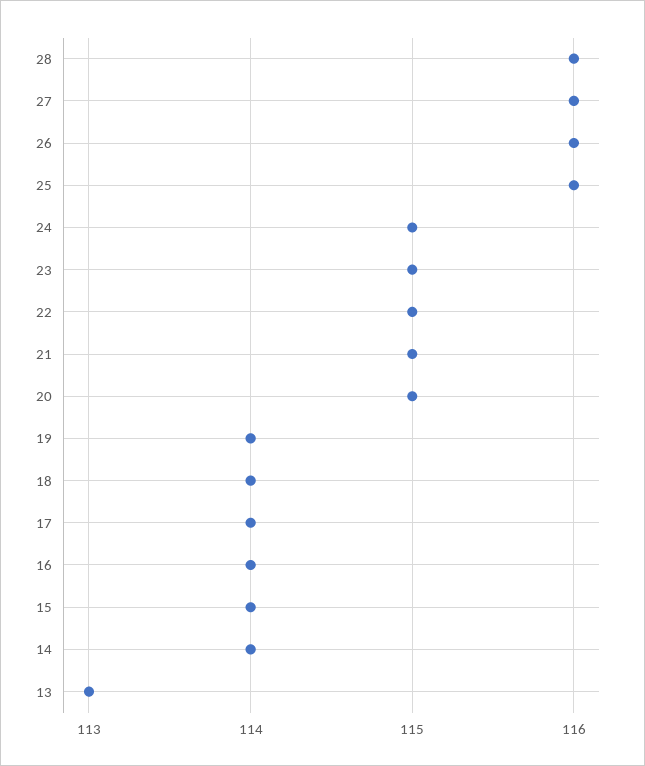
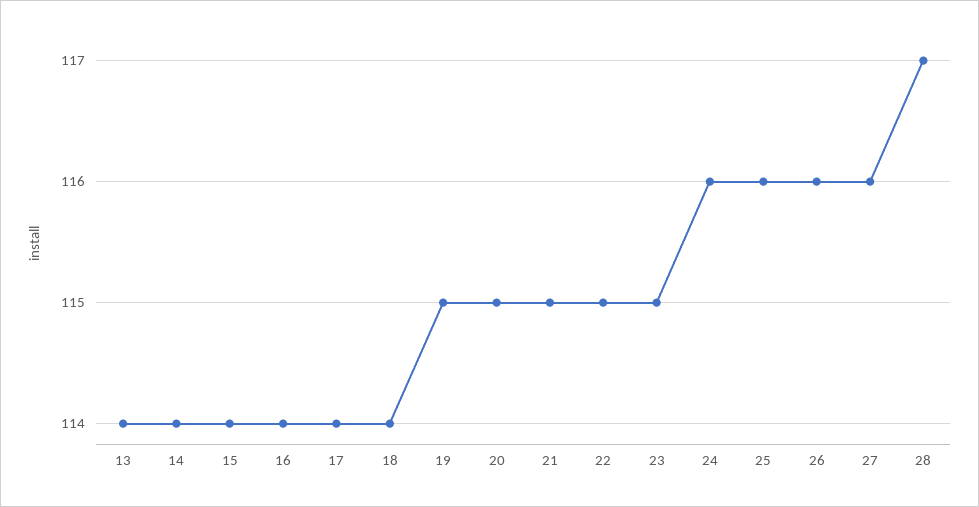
28: 116 -> 117
24: 115 -> 116
19: 114 -> 115
13: 113 -> 114

